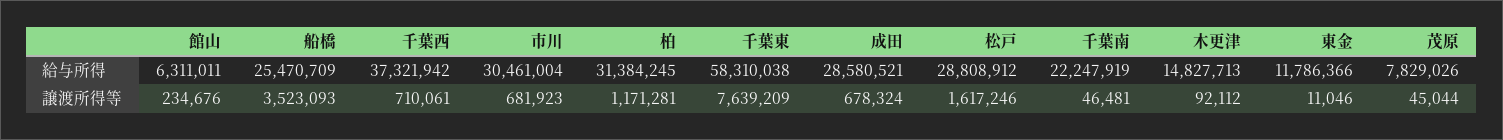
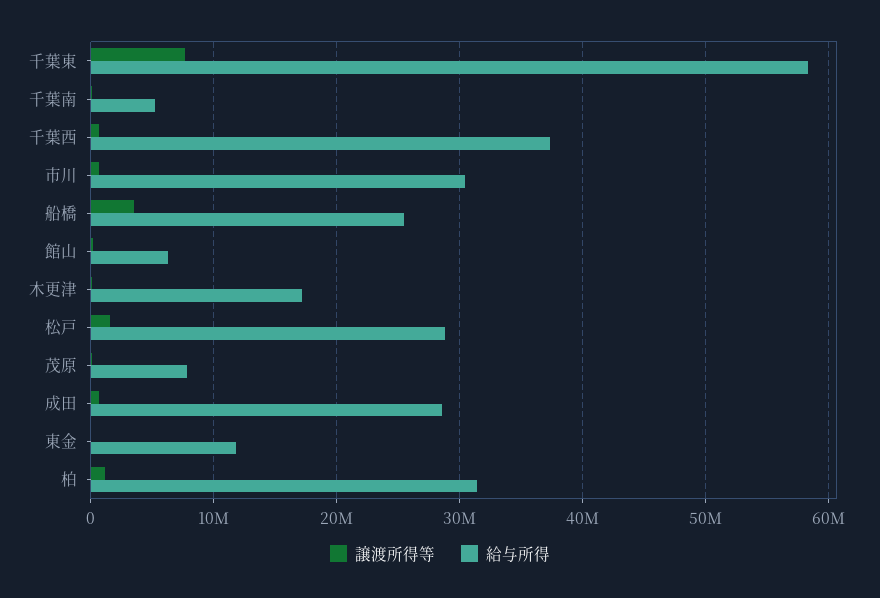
給与所得, 千葉南: 22247919 -> 5000000
給与所得, 木更津: 14827713 -> 17000000

